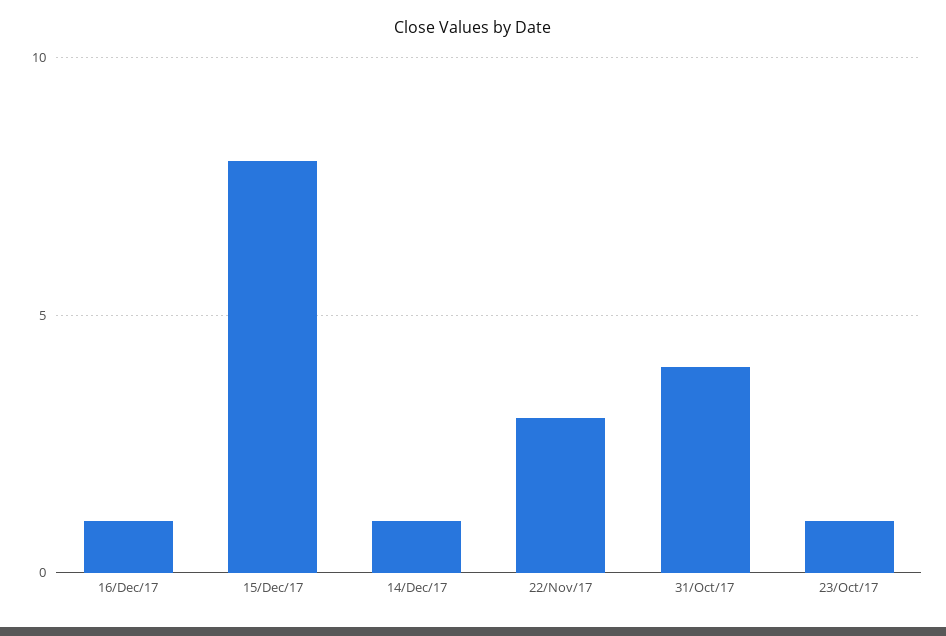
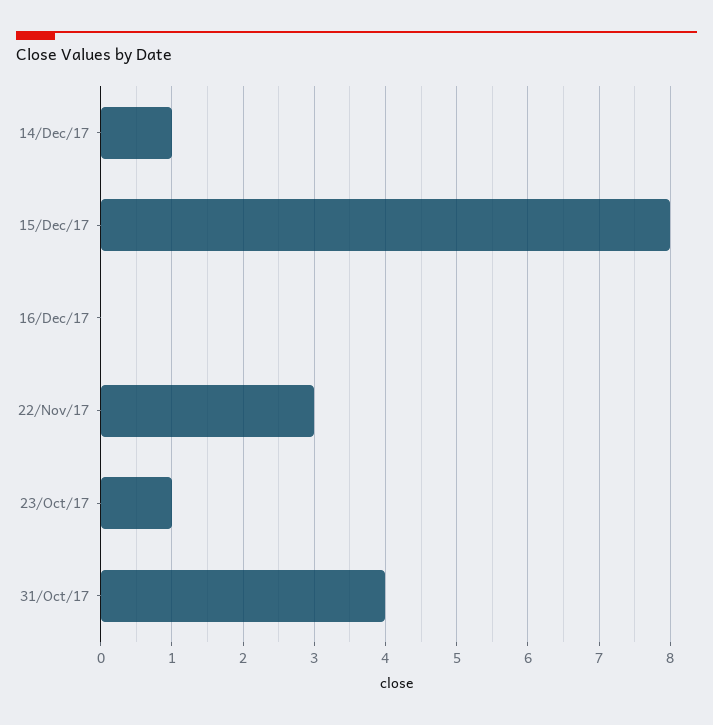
16/Dec/17: 1 -> 0

